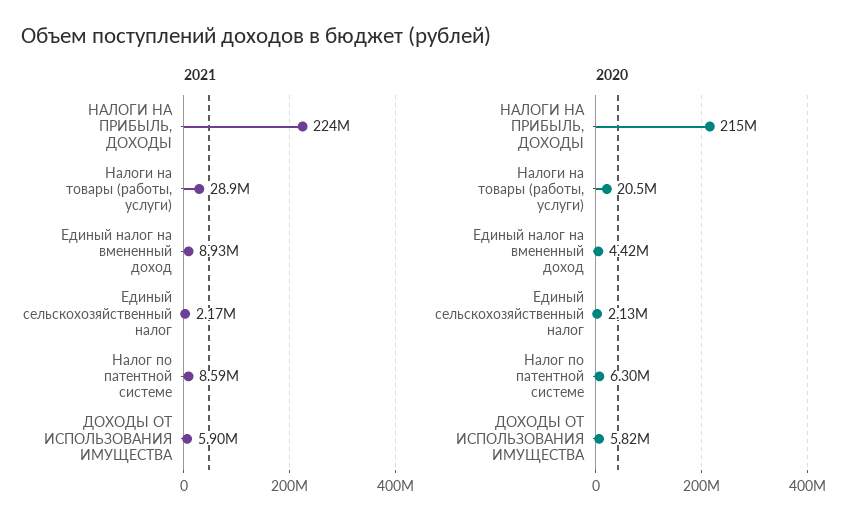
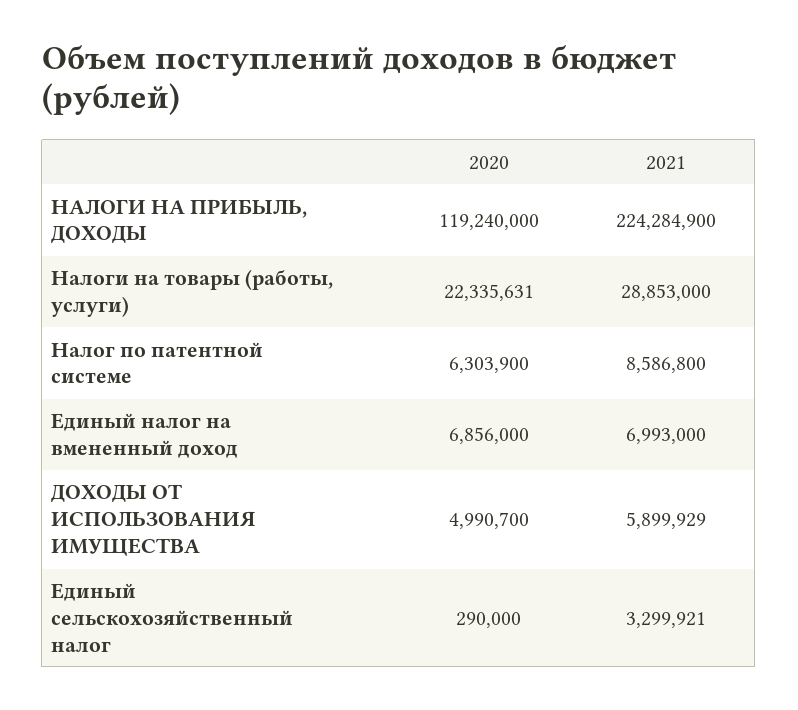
2021, Единый налог на вмененный доход: 8930000 -> 6993000
2021, Единый сельскохозяйственный налог: 2170000 -> 3299921
2020, НАЛОГИ НА ПРИБЫЛЬ, ДОХОДЫ: 215000000 -> 119240000
2020, Налоги на товары (работы, услуги): 20500000 -> 22335631
2020, Единый налог на вмененный доход: 4420000 -> 6856000
2020, Единый сельскохозяйственный налог: 2130000 -> 290000
2020, ДОХОДЫ ОТ ИСПОЛЬЗОВАНИЯ ИМУЩЕСТВА: 5820000 -> 4990700

